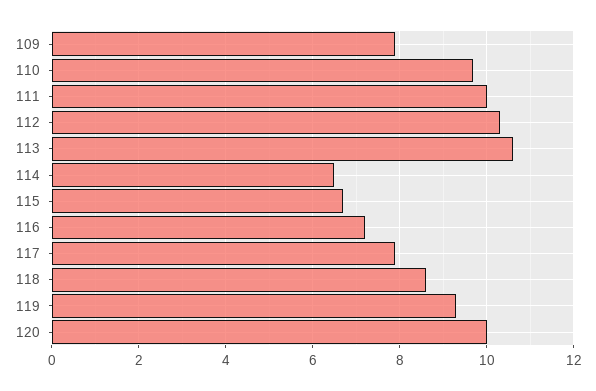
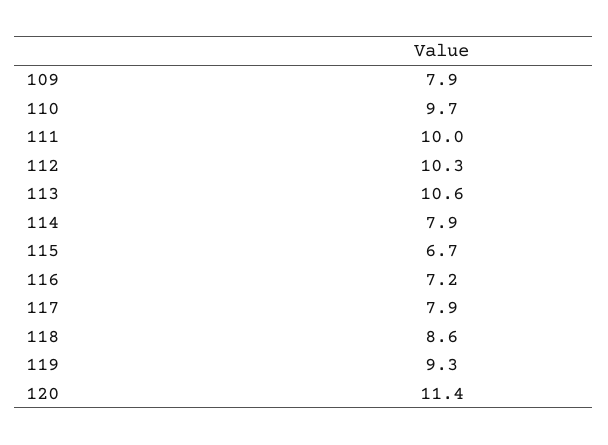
114: 6.5 -> 7.9
120: 10 -> 11.4

